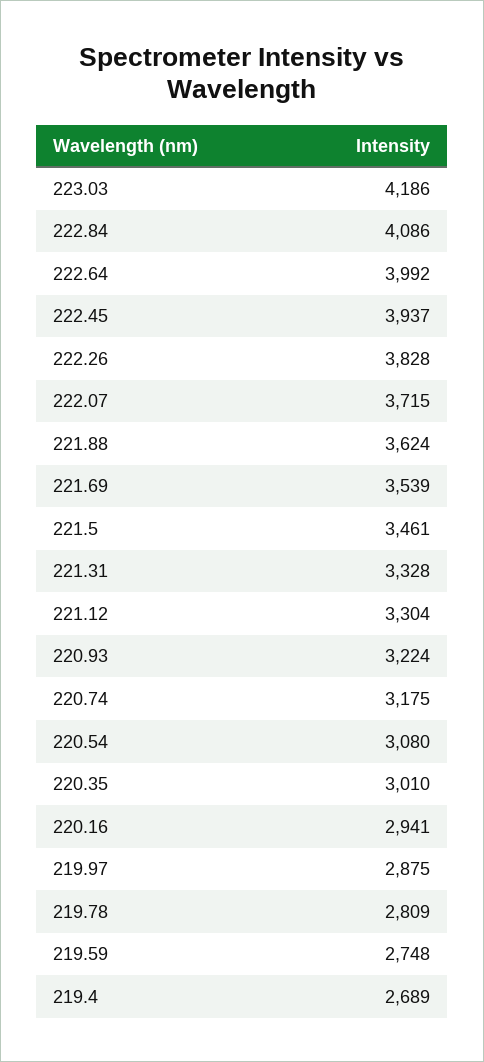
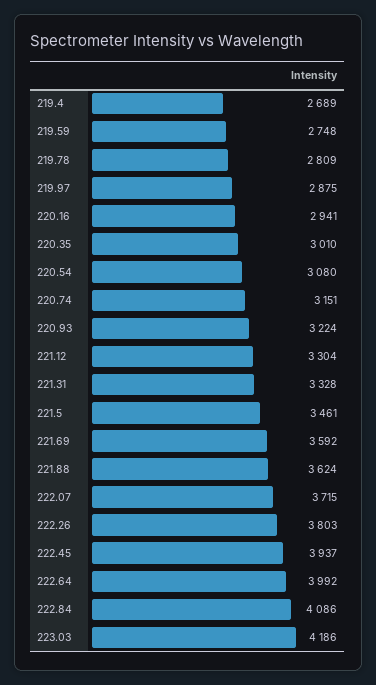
222.26: 3828 -> 3803
221.69: 3539 -> 3592
220.74: 3175 -> 3151

